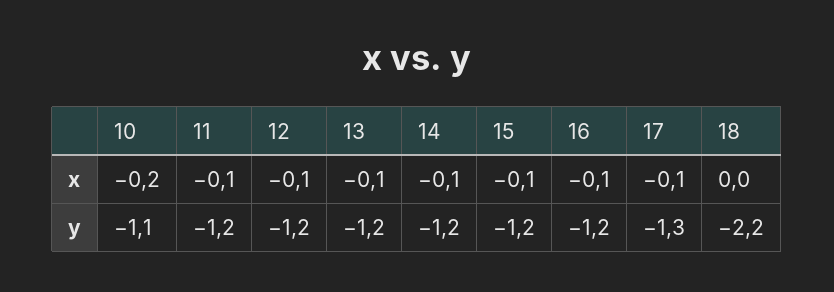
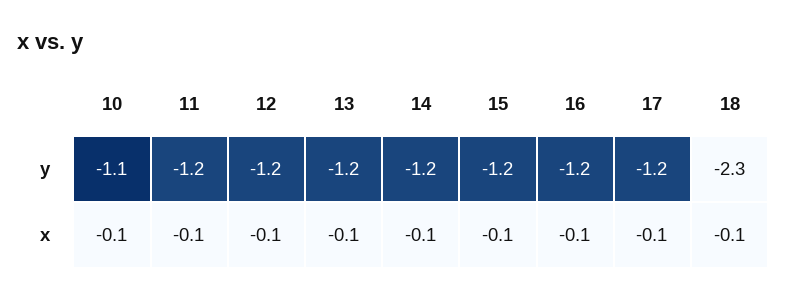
10, x: -0.2 -> -0.1
18, x: 0 -> -0.1
17, y: -1.3 -> -1.2
18, y: -2.2 -> -2.3

